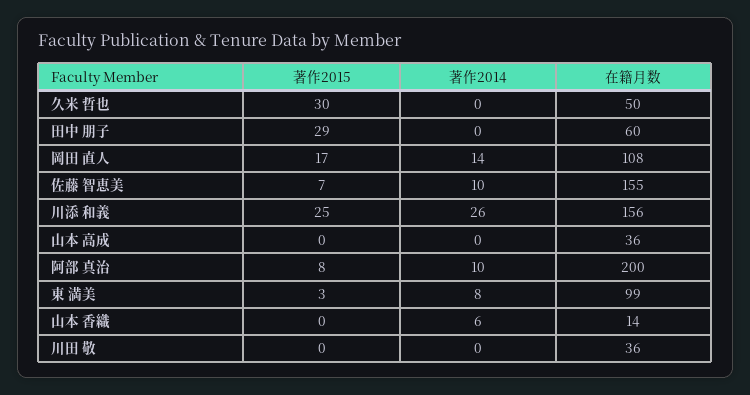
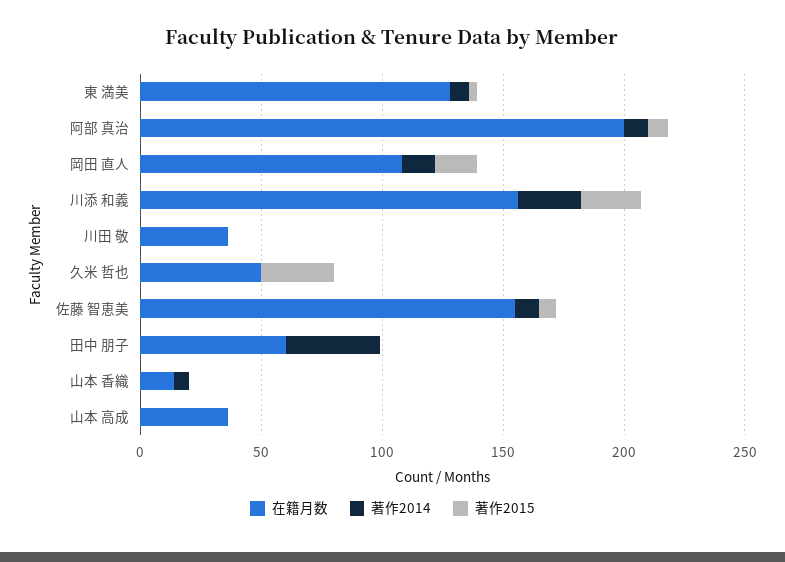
著作2015, 田中 朋子: 29 -> 0
著作2014, 田中 朋子: 0 -> 40
在籍月数, 東 満美: 99 -> 130

